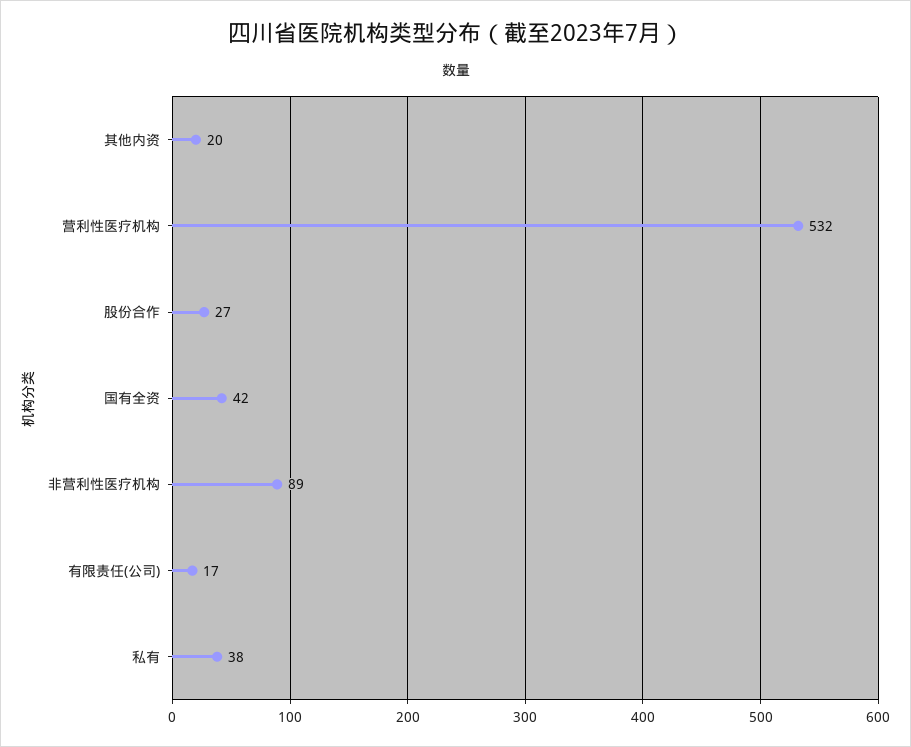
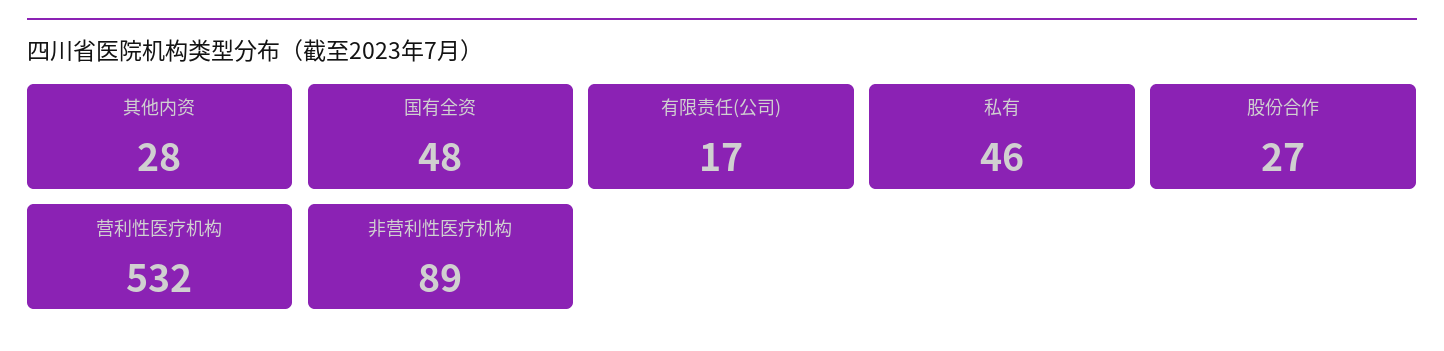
其他内资: 20 -> 28
国有全资: 42 -> 48
私有: 38 -> 46

